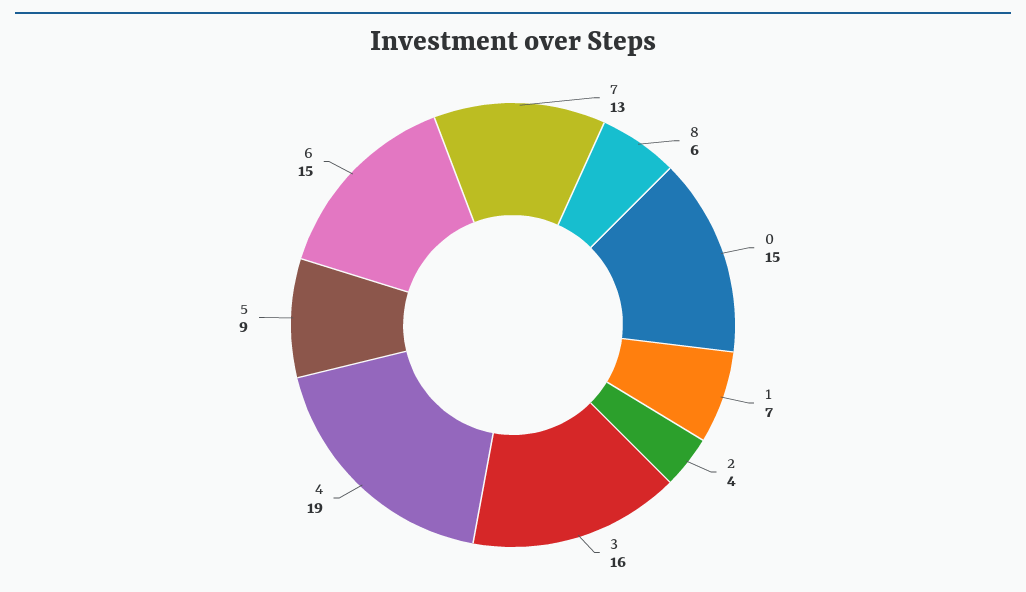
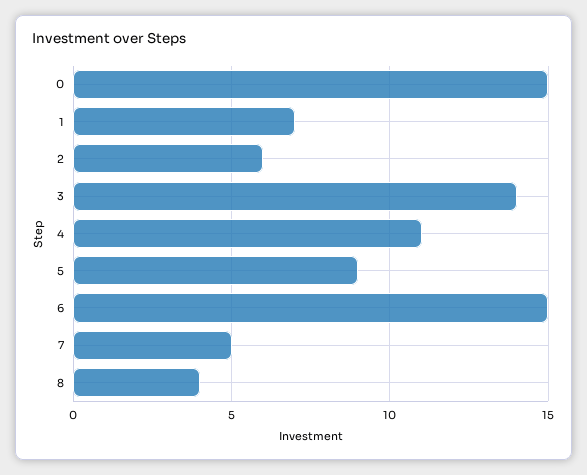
7: 13 -> 5
8: 6 -> 4
2: 4 -> 6
3: 16 -> 14
4: 19 -> 11

